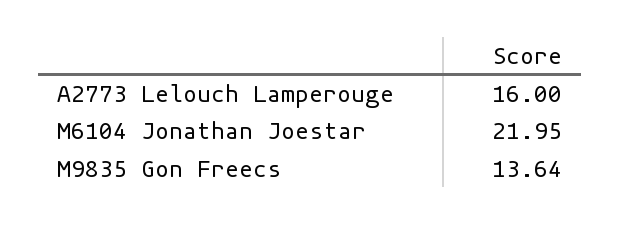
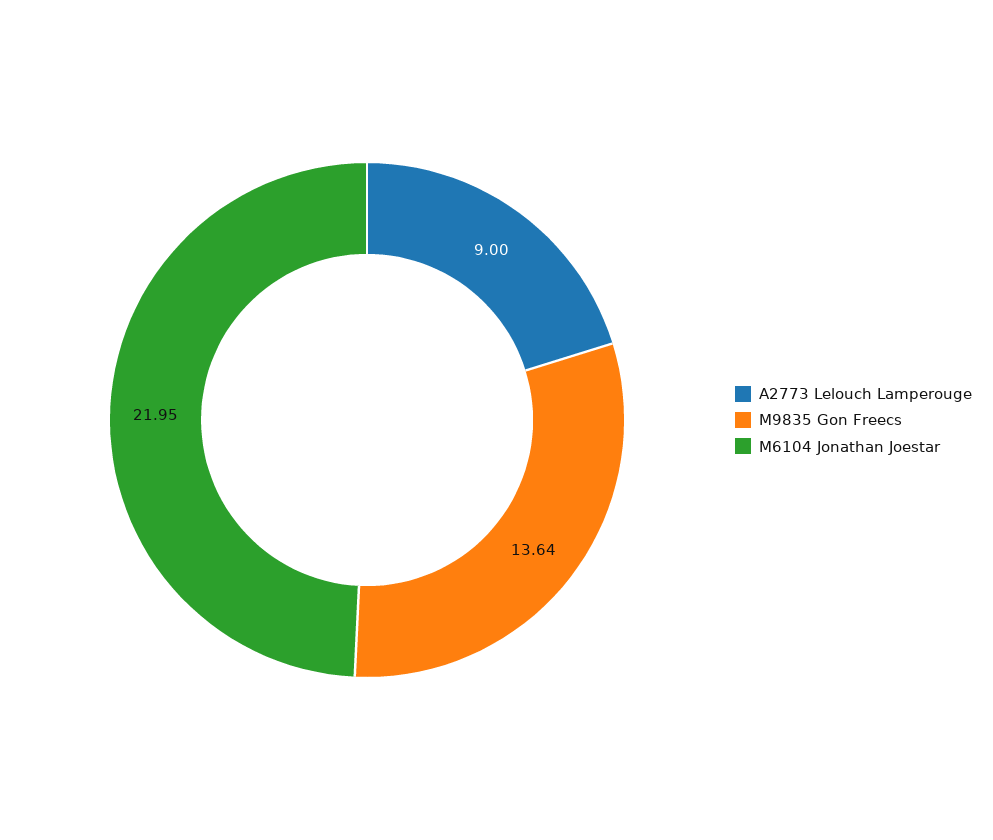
A2773 Lelouch Lamperouge: 16 -> 9

